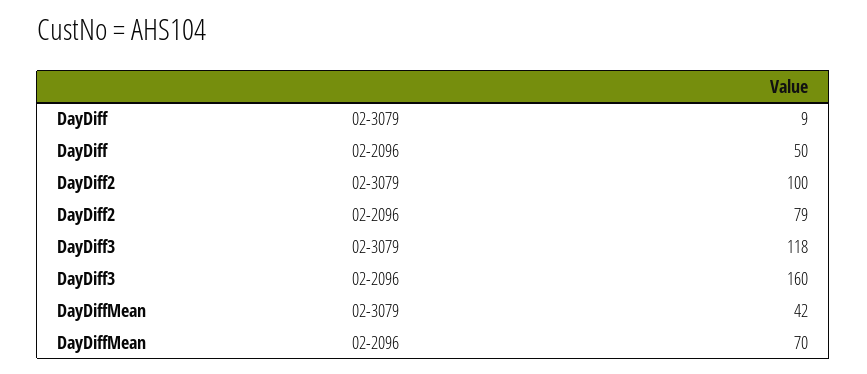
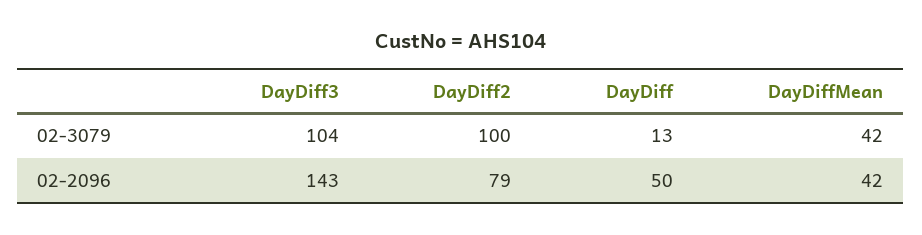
DayDiff, 02-3079: 9 -> 13
DayDiff3, 02-3079: 118 -> 104
DayDiff3, 02-2096: 160 -> 143
DayDiffMean, 02-2096: 70 -> 42

